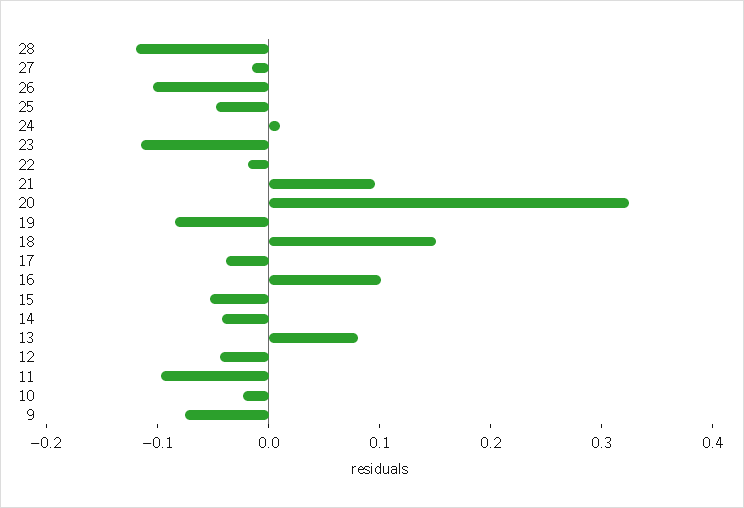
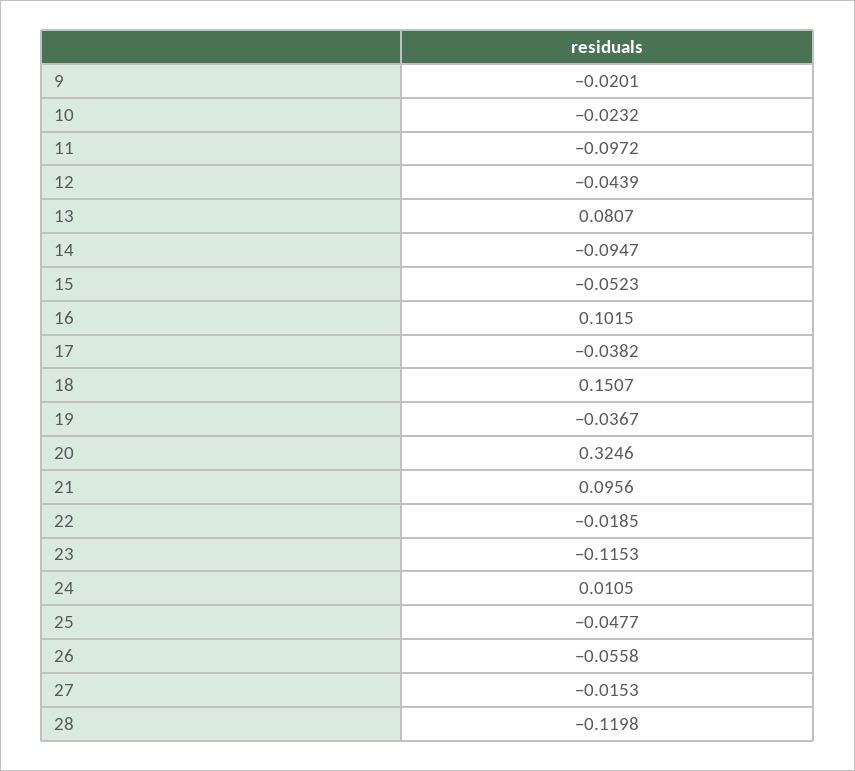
26: -0.1 -> -0.0558
19: -0.08 -> -0.0367
14: -0.04 -> -0.0947
9: -0.08 -> -0.0201

